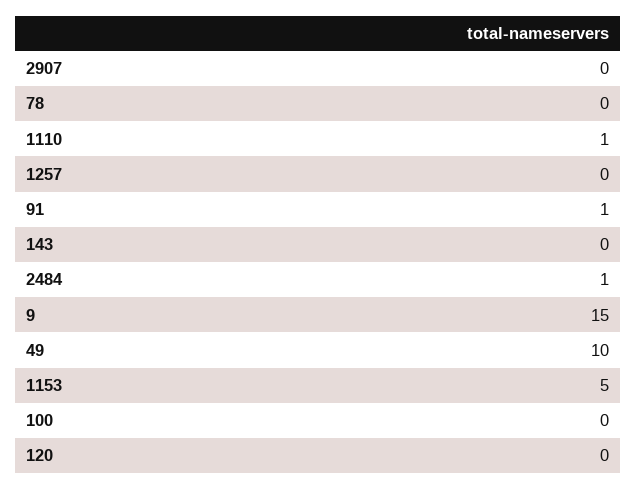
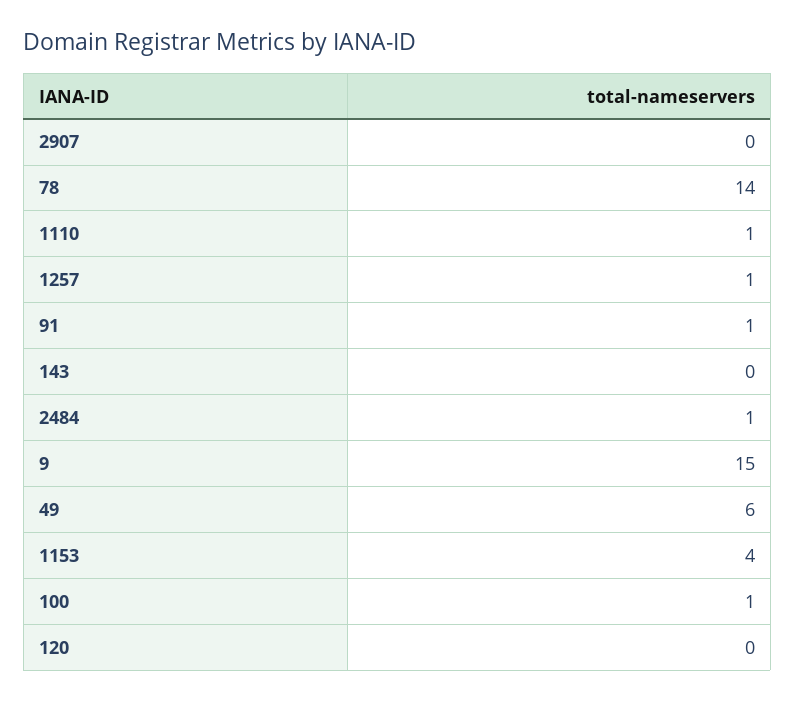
78: 0 -> 14
1257: 0 -> 1
49: 10 -> 6
1153: 5 -> 4
100: 0 -> 1

